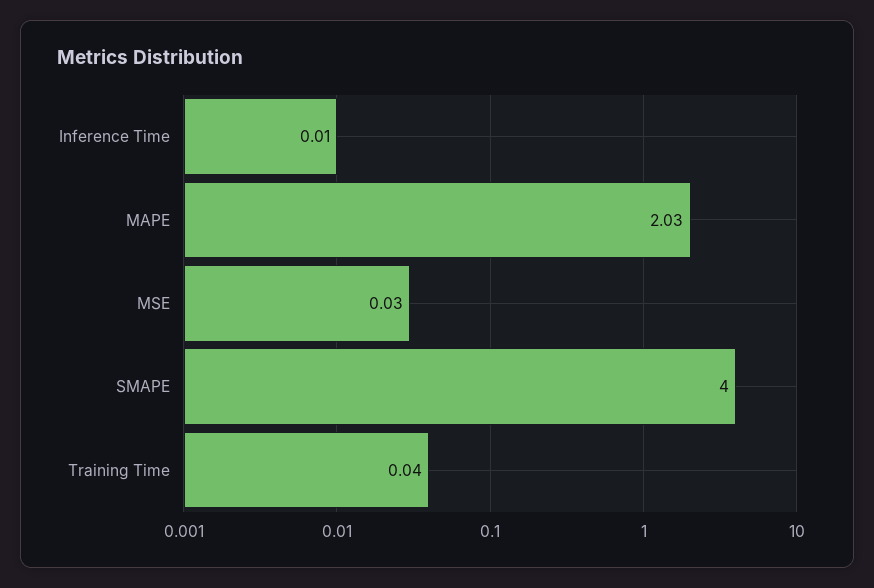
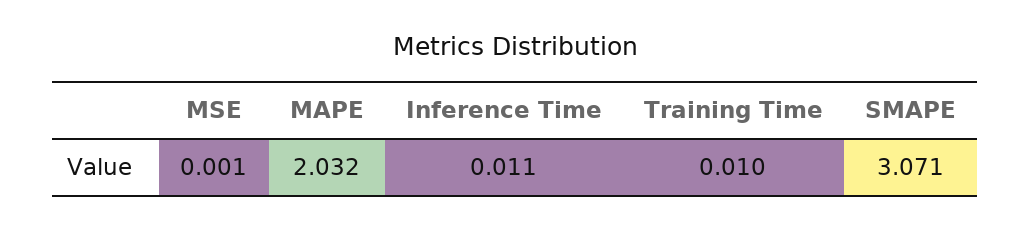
MSE: 0.03 -> 0.001
SMAPE: 4 -> 3.071
Training Time: 0.04 -> 0.01

